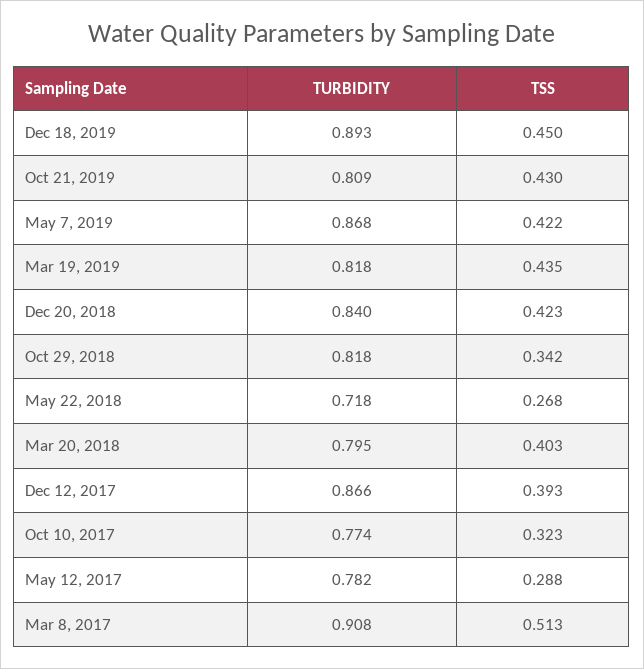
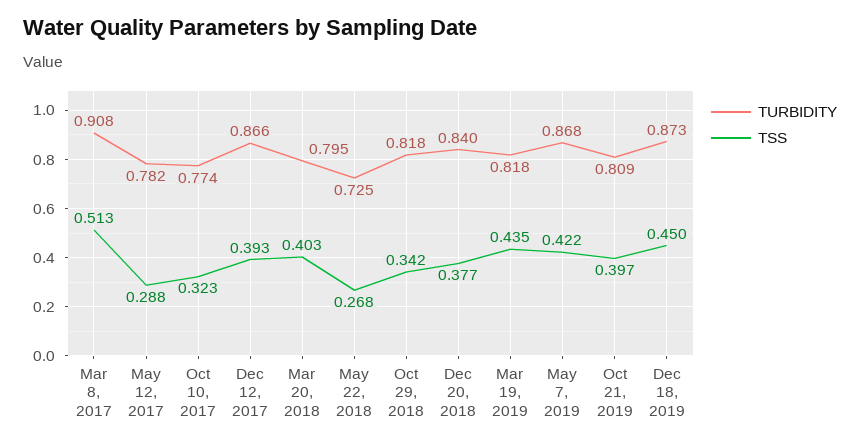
TURBIDITY, Dec 18, 2019: 0.893 -> 0.873
TSS, Oct 21, 2019: 0.43 -> 0.397
TSS, Dec 20, 2018: 0.423 -> 0.377
TURBIDITY, May 22, 2018: 0.718 -> 0.725

